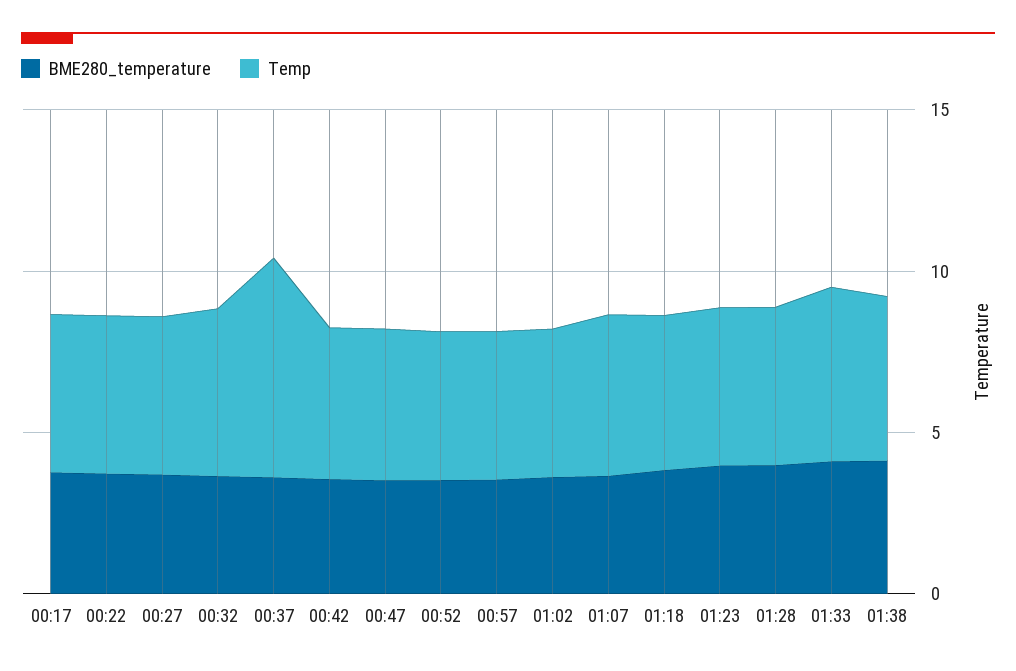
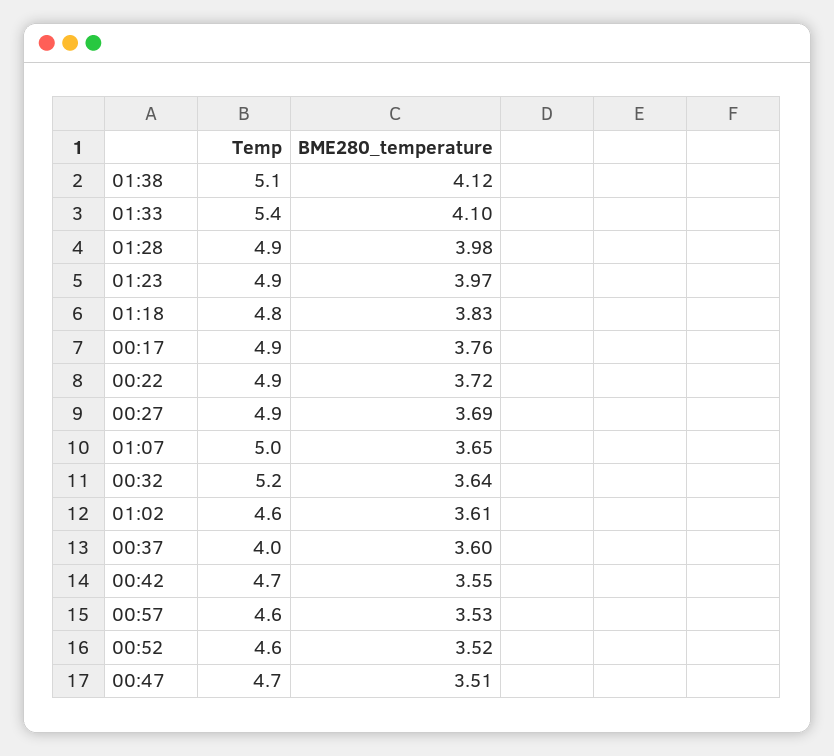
Temp, 00:37: 7 -> 4

